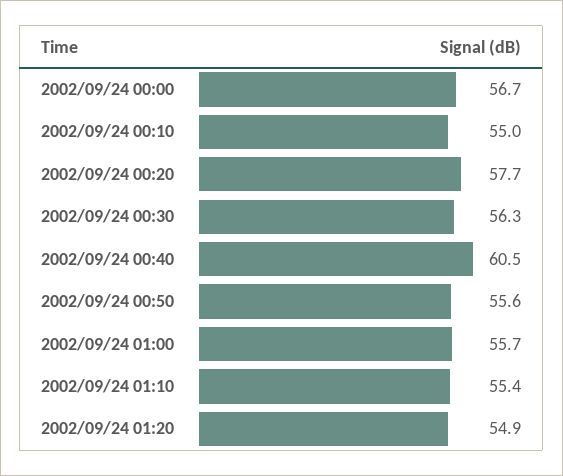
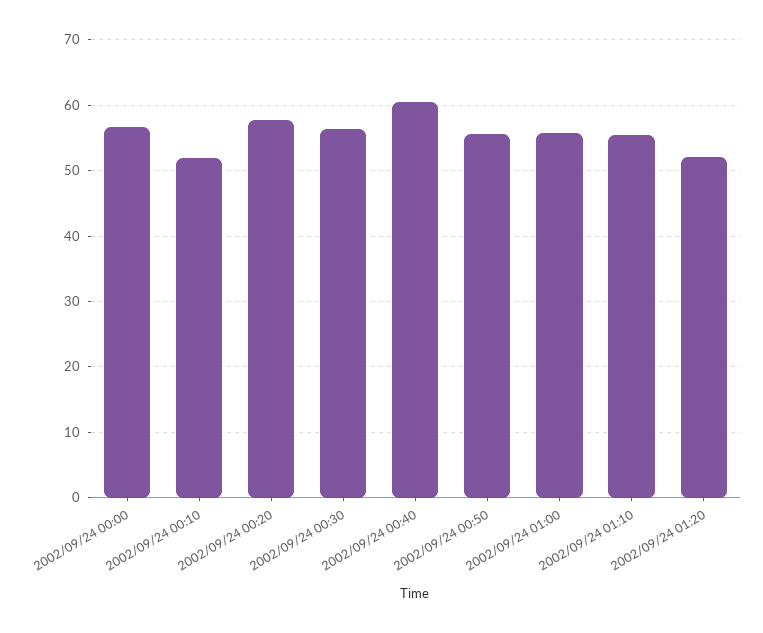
2002/09/24 00:10: 55 -> 52
2002/09/24 01:20: 54.9 -> 52

